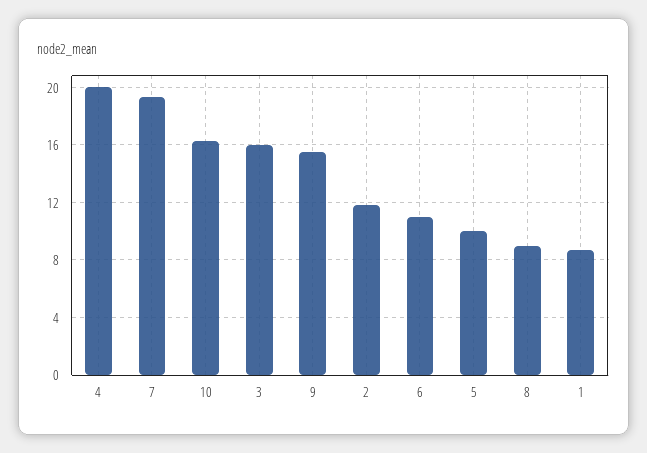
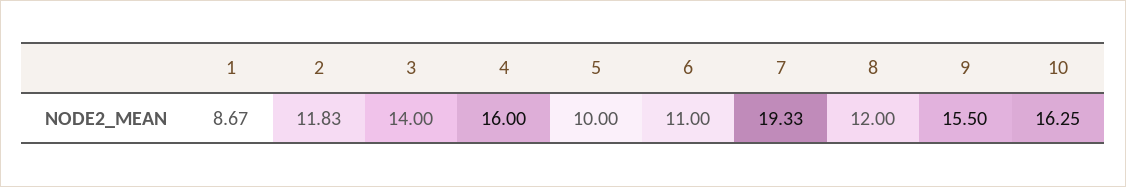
4: 20 -> 16
3: 16 -> 14
8: 9 -> 12

